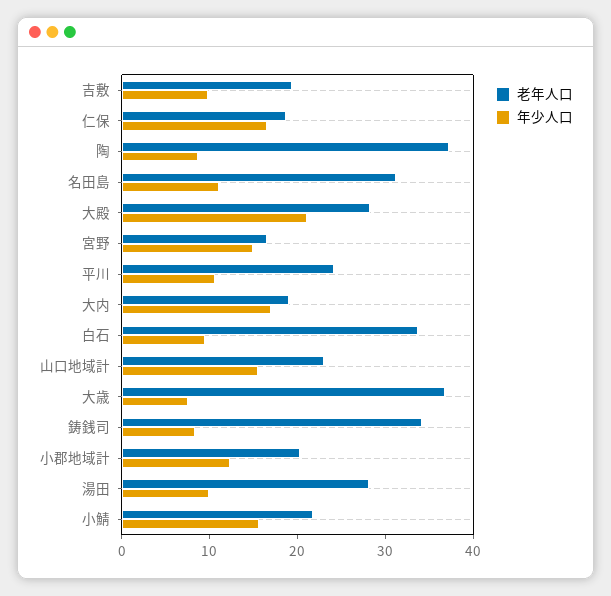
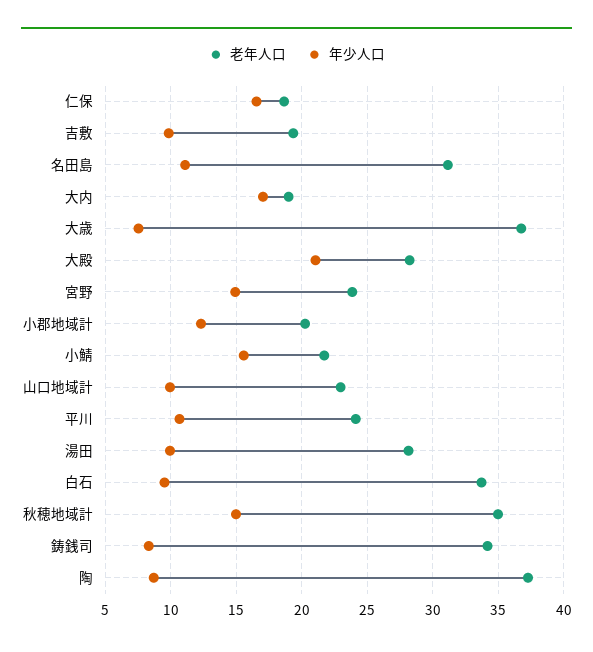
老年人口, 宮野: 16 -> 24
年少人口, 山口地域計: 16 -> 10
老年人口, 秋穂地域計: none -> 35
年少人口, 秋穂地域計: none -> 15

